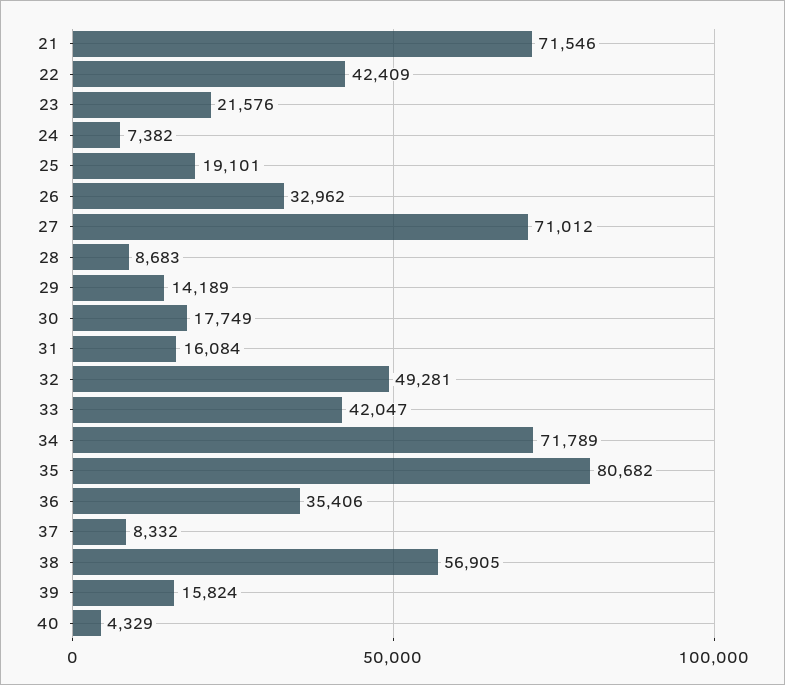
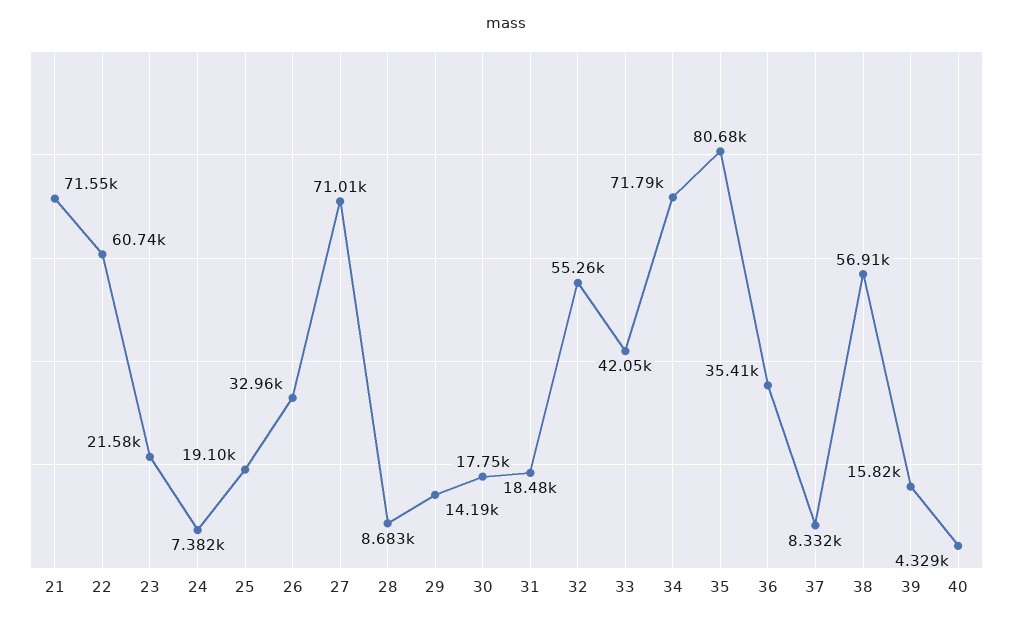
22: 42409 -> 60740
31: 16084 -> 18480
32: 49281 -> 55260

